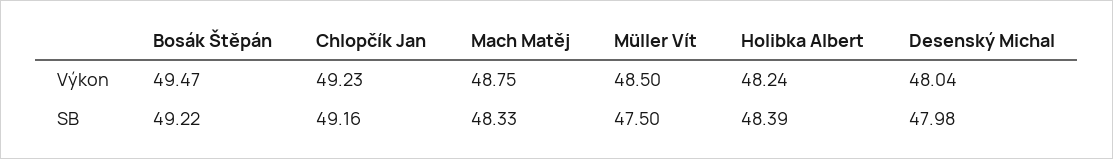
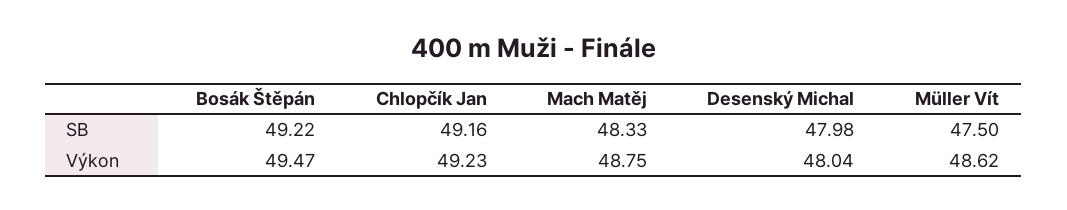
Müller Vít, Výkon: 48.5 -> 48.62
Holibka Albert, Výkon: 48.24 -> none
Holibka Albert, SB: 48.39 -> none

